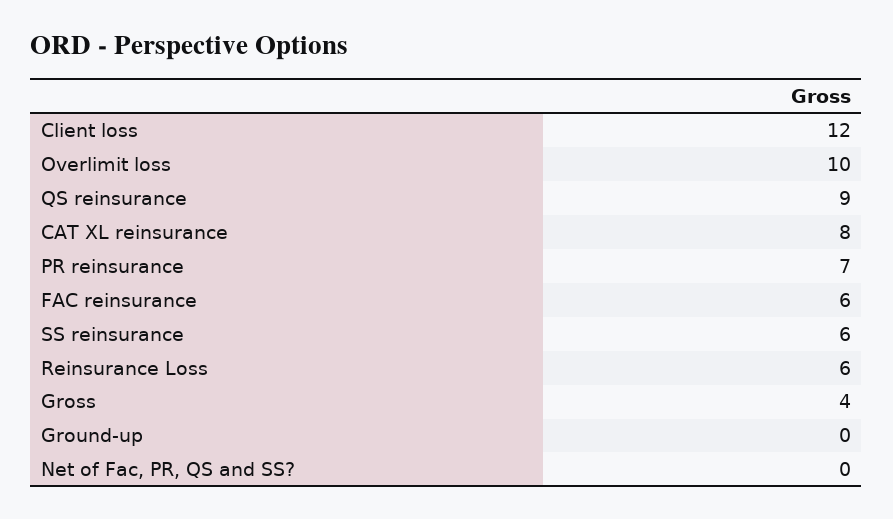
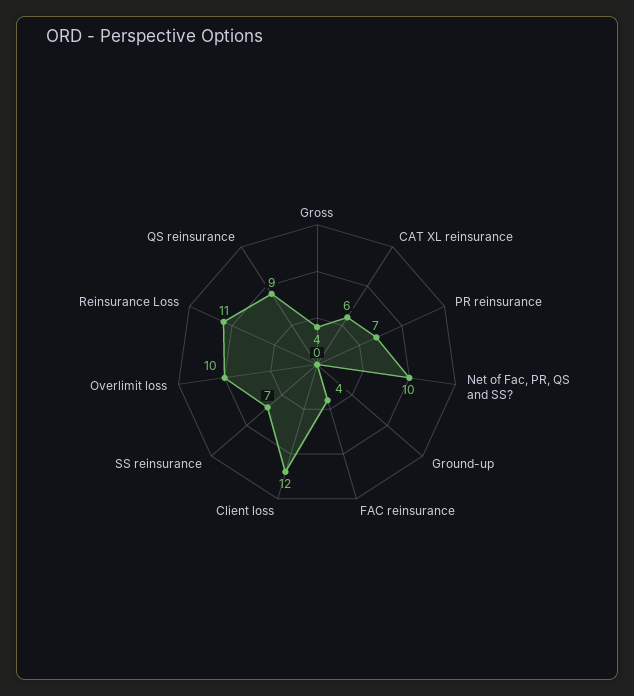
CAT XL reinsurance: 8 -> 6
FAC reinsurance: 6 -> 4
SS reinsurance: 6 -> 7
Reinsurance Loss: 6 -> 11
Net of Fac, PR, QS and SS?: 0 -> 10

